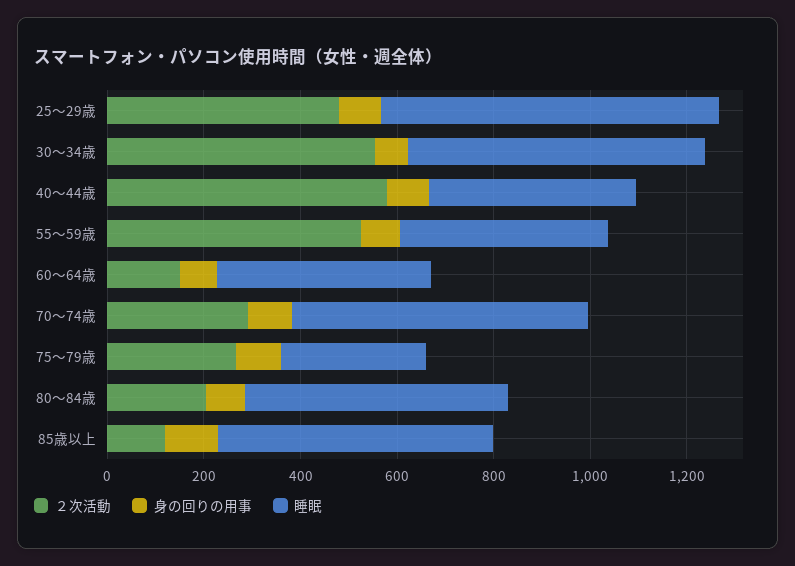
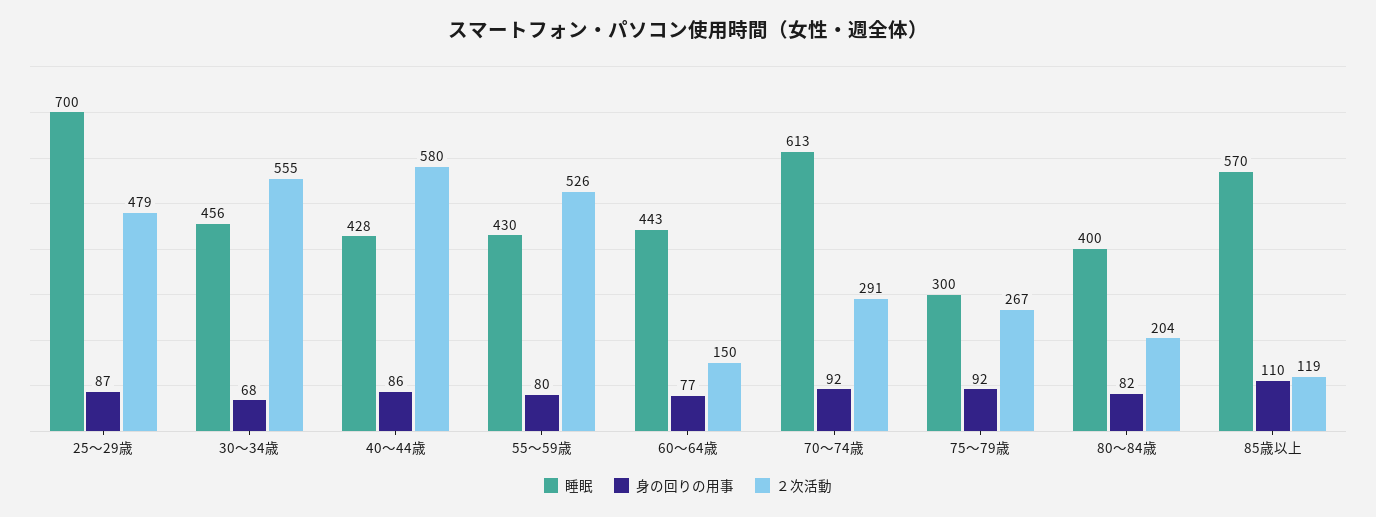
睡眠, 30～34歳: 600 -> 456
睡眠, 80～84歳: 550 -> 400

